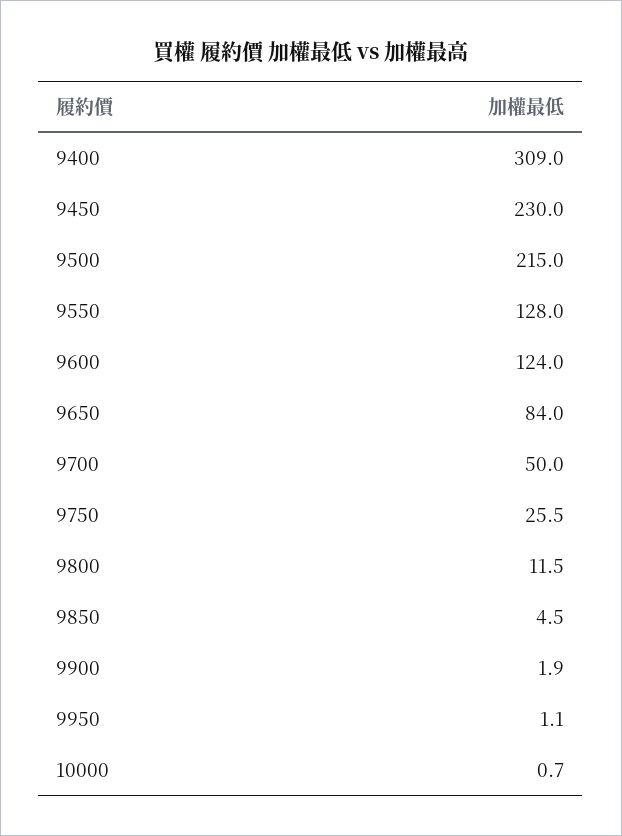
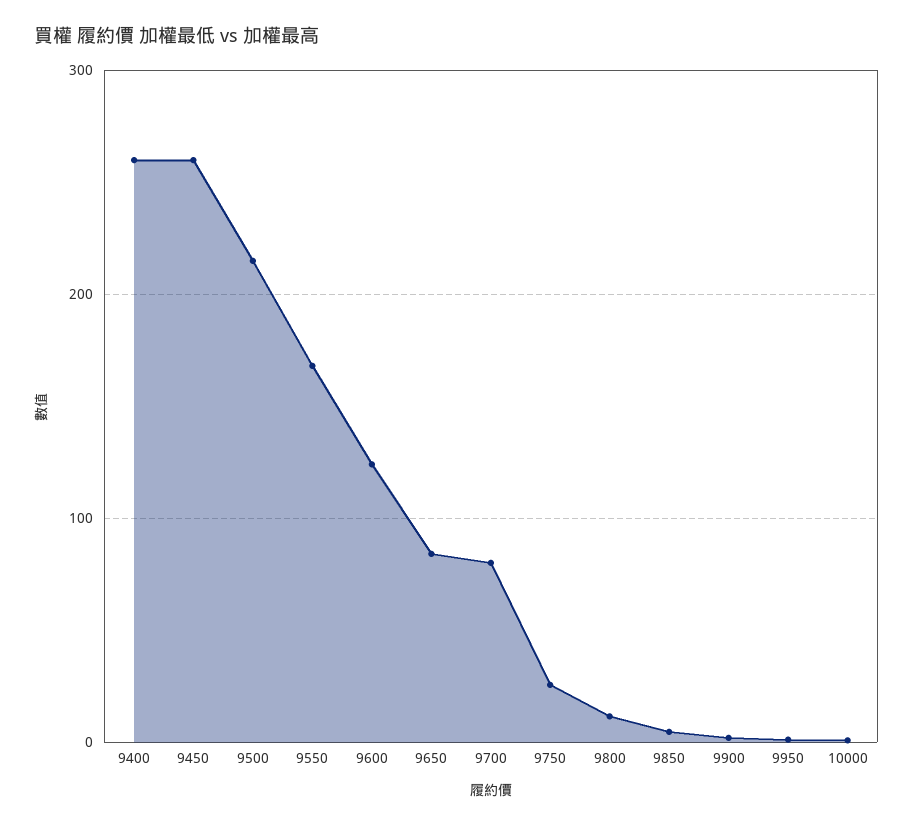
9400: 309 -> 260
9450: 230 -> 260
9550: 128 -> 170
9700: 50 -> 80

